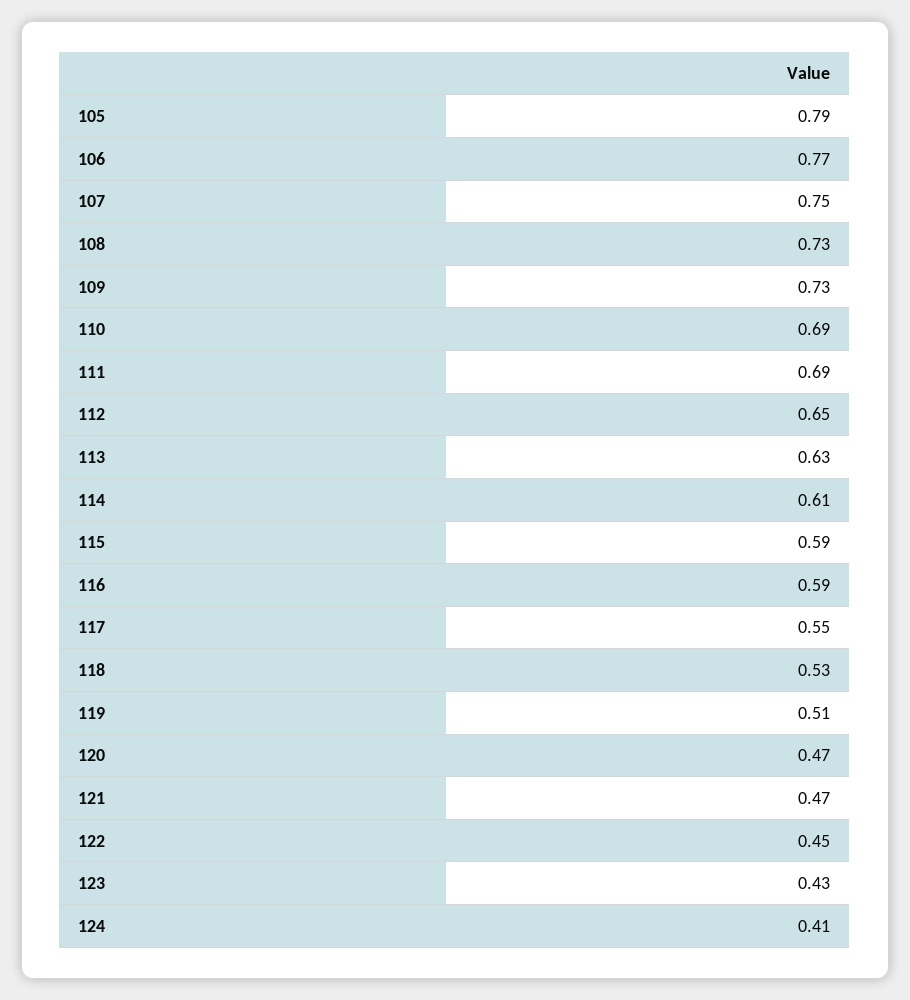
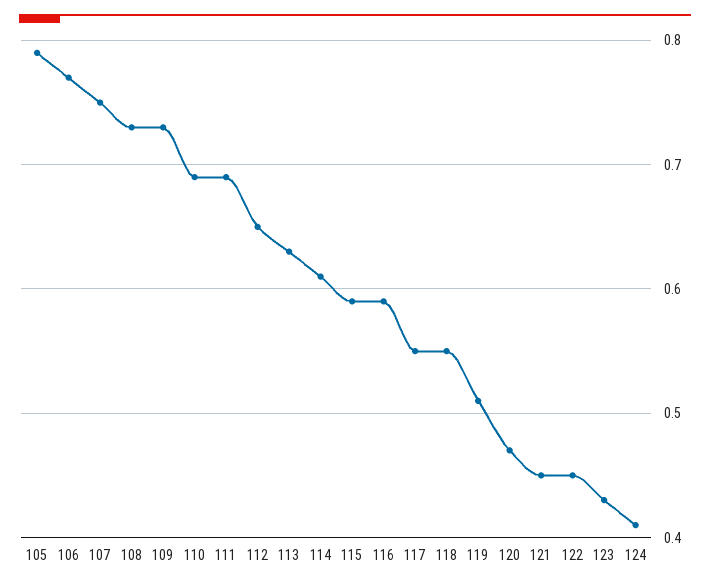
118: 0.53 -> 0.55
121: 0.47 -> 0.45

